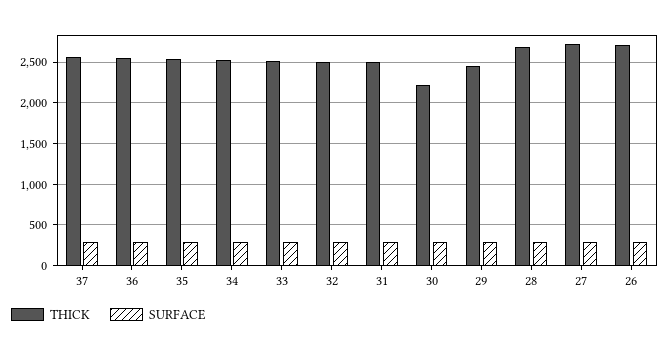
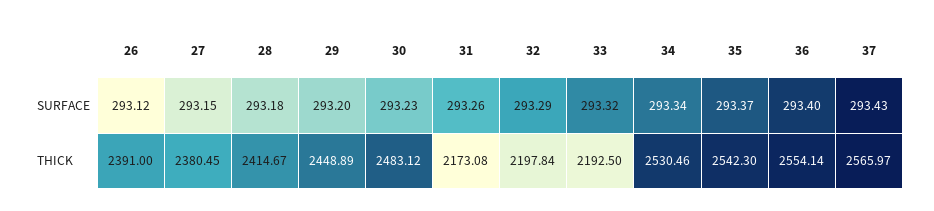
THICK, 33: 2500 -> 2192.5
THICK, 32: 2500 -> 2197.84
THICK, 31: 2500 -> 2173.08
THICK, 30: 2200 -> 2483.12
THICK, 28: 2700 -> 2414.67
THICK, 27: 2700 -> 2380.45
THICK, 26: 2700 -> 2391

